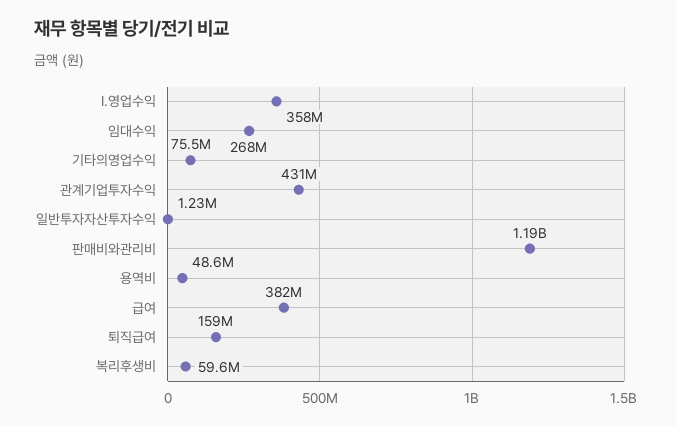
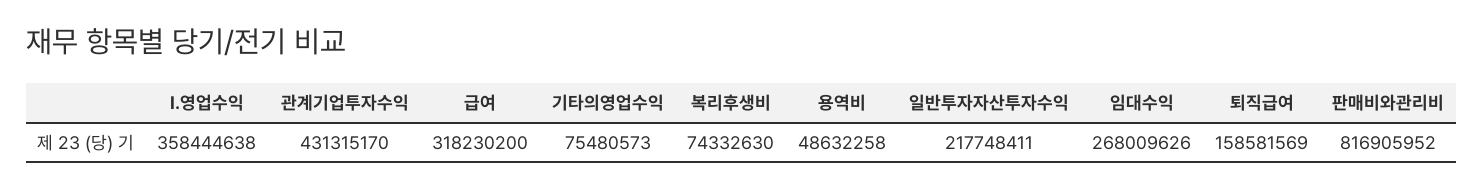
일반투자자산투자수익: 1230000 -> 217748411
판매비와관리비: 1190000000 -> 816905952
급여: 382000000 -> 318230200
복리후생비: 59600000 -> 74332630

